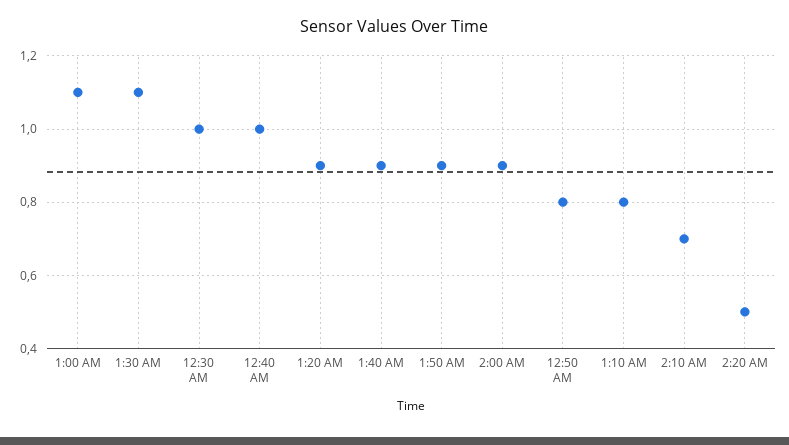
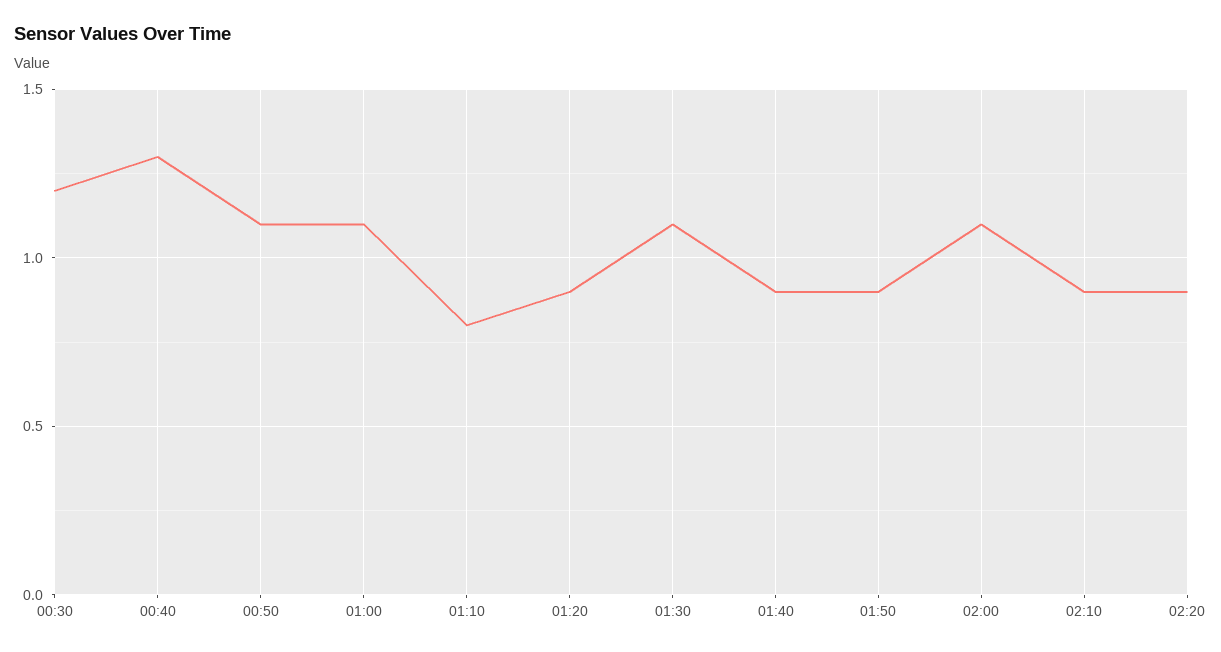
12:30 AM: 1 -> 1.2
12:40 AM: 1 -> 1.3
2:00 AM: 0.9 -> 1.1
12:50 AM: 0.8 -> 1.1
2:10 AM: 0.7 -> 0.9
2:20 AM: 0.5 -> 0.9

